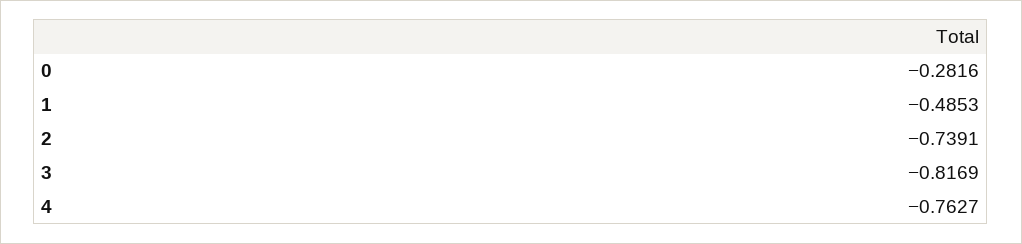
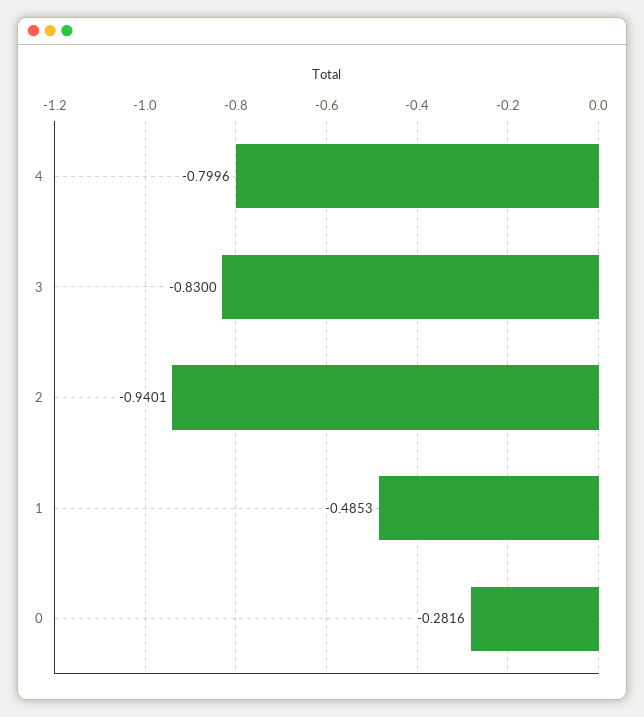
2: -0.7391 -> -0.9401
3: -0.8169 -> -0.83
4: -0.7627 -> -0.7996

